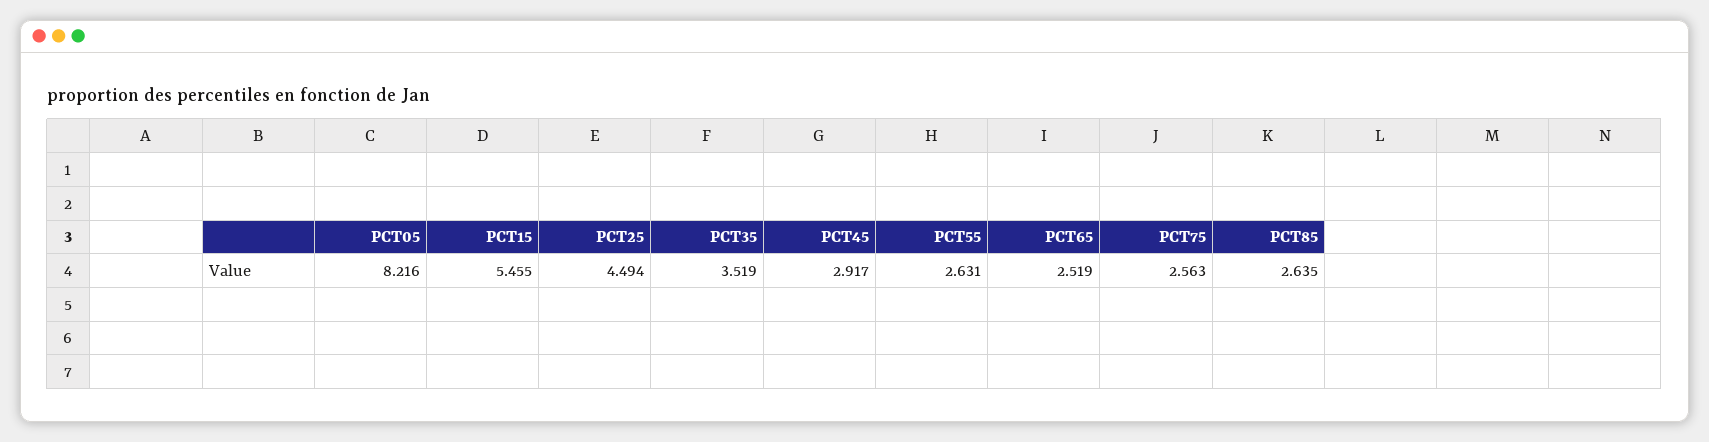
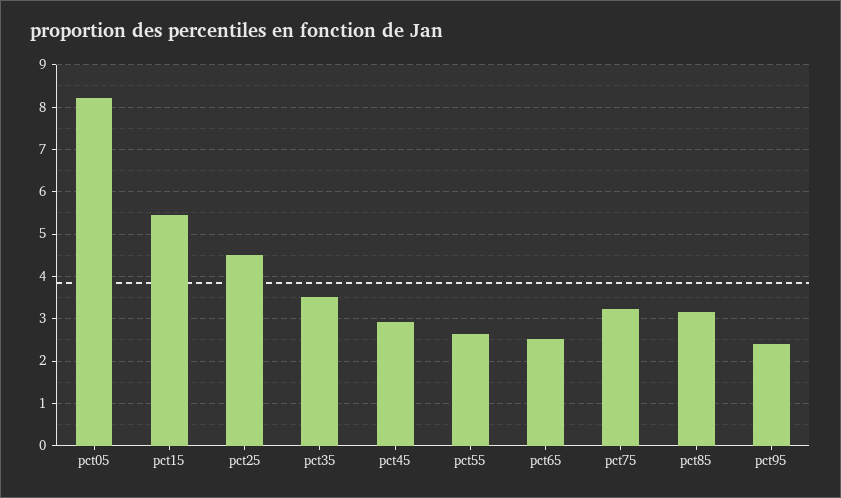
PCT75: 2.563 -> 3.2
PCT85: 2.635 -> 3.2
pct95: none -> 2.4

